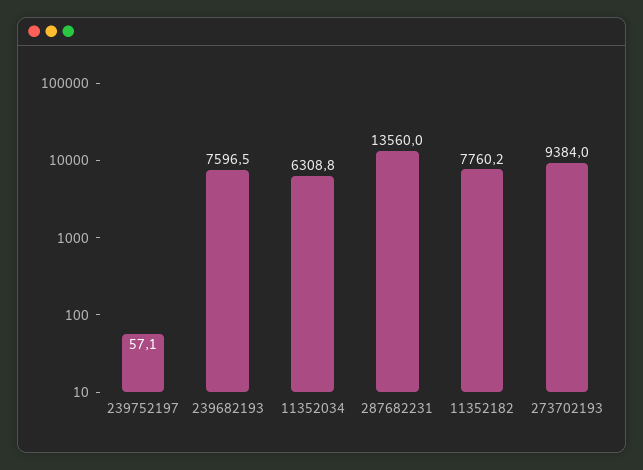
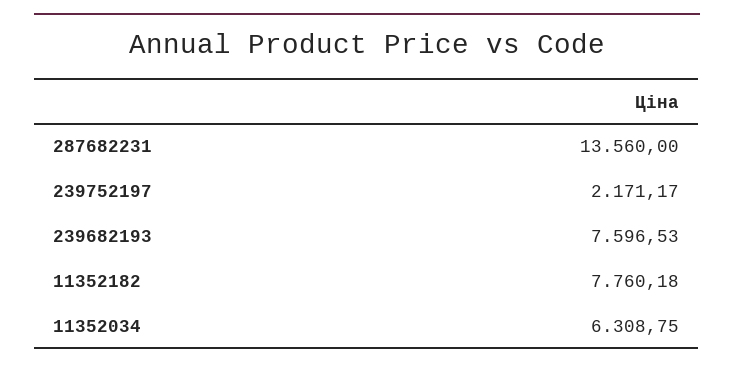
239752197: 57.1 -> 2171.17
273702193: 9384 -> none

